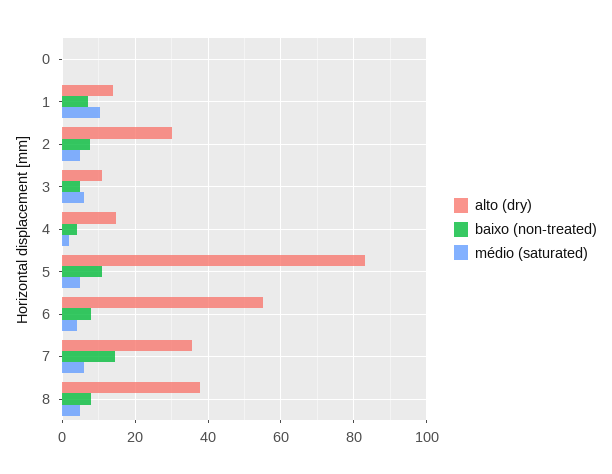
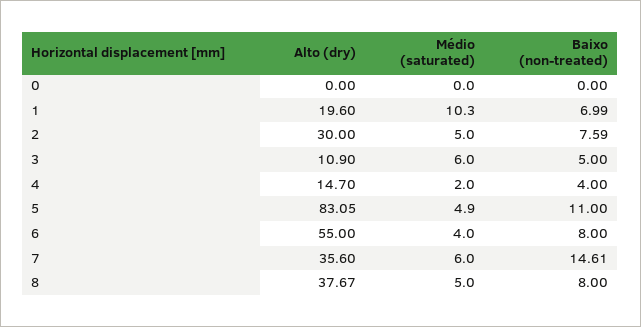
alto (dry), 1: 14 -> 19.6

